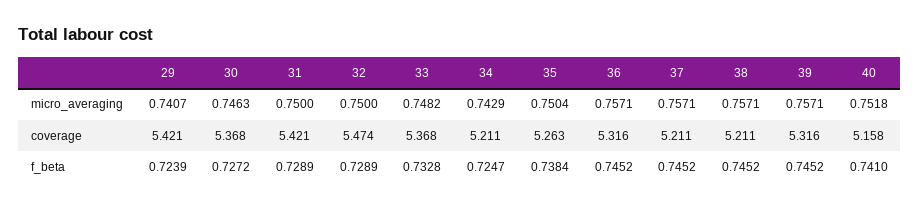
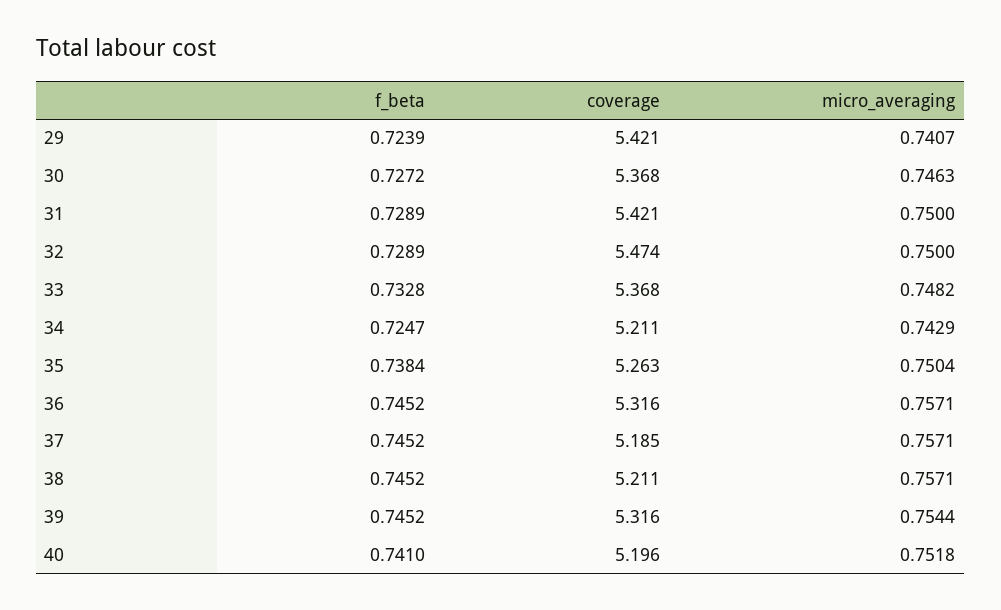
39, micro_averaging: 0.7571 -> 0.7544
37, coverage: 5.211 -> 5.185
40, coverage: 5.158 -> 5.196

